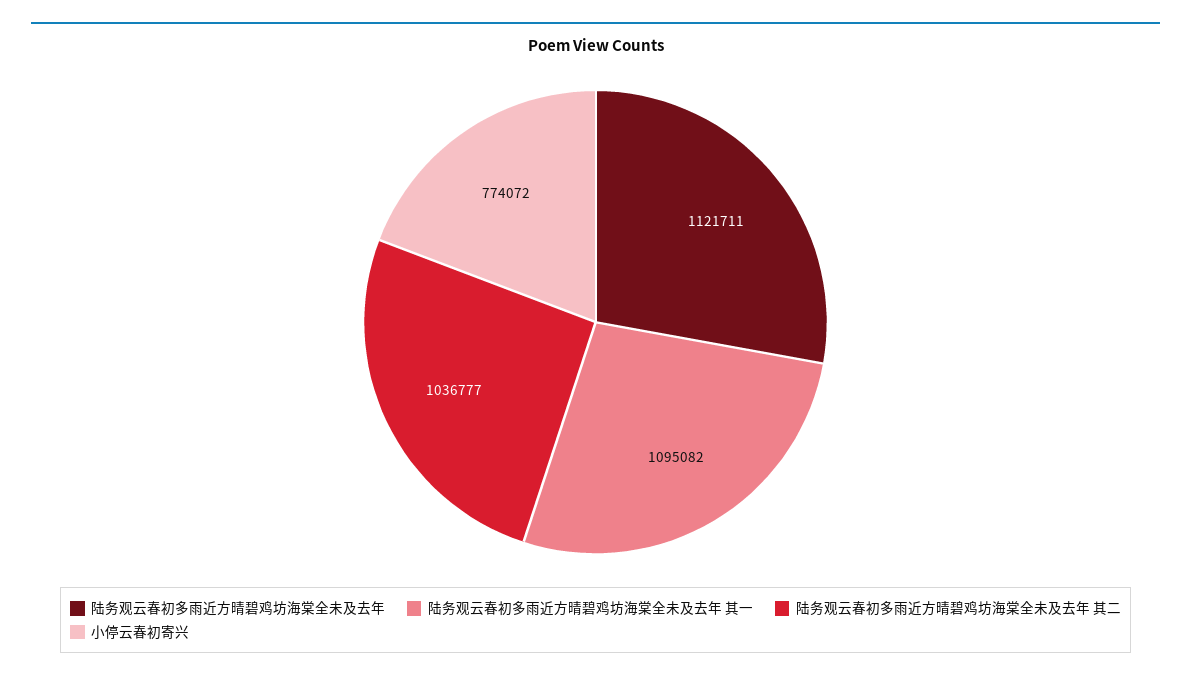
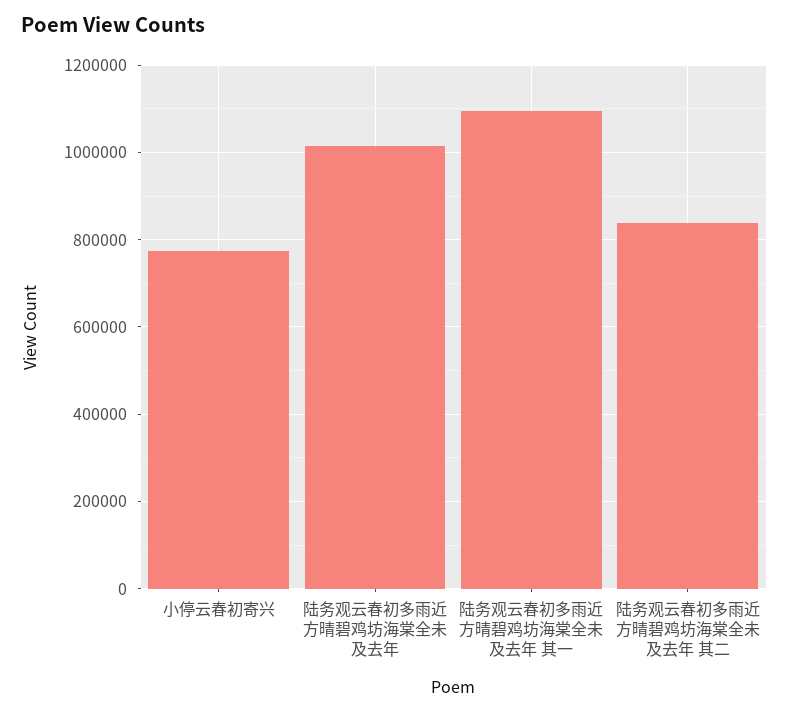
陆务观云春初多雨近方晴碧鸡坊海棠全未及去年: 1121711 -> 1020000
陆务观云春初多雨近方晴碧鸡坊海棠全未及去年 其二: 1036777 -> 840000

